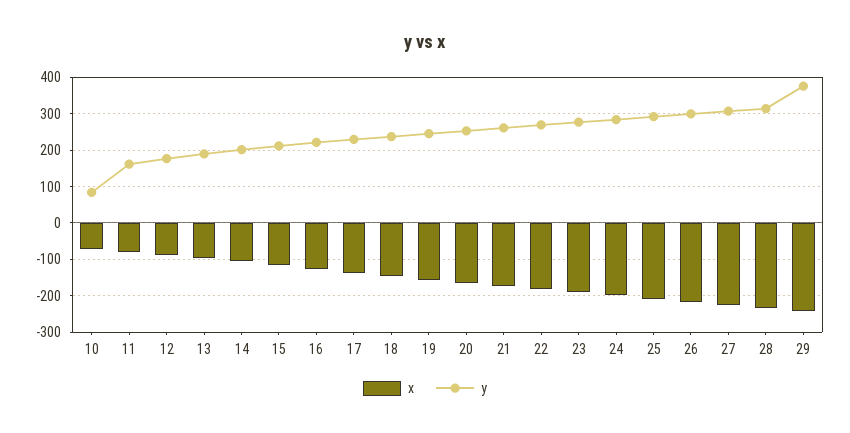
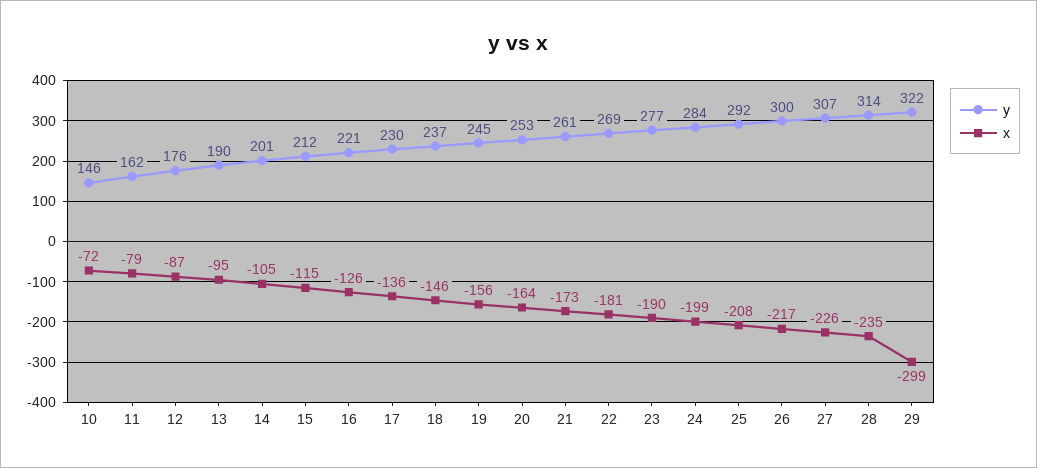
y, 10: 80 -> 146
x, 29: -240 -> -299
y, 29: 380 -> 322

